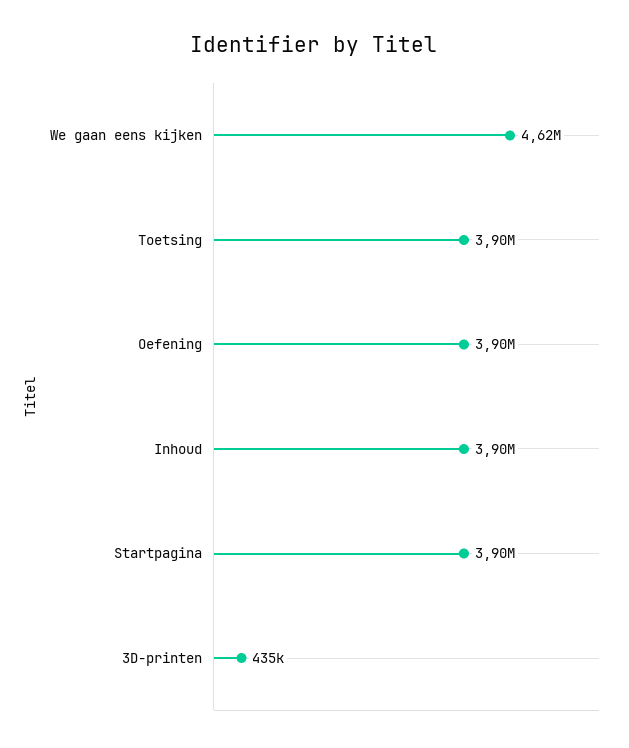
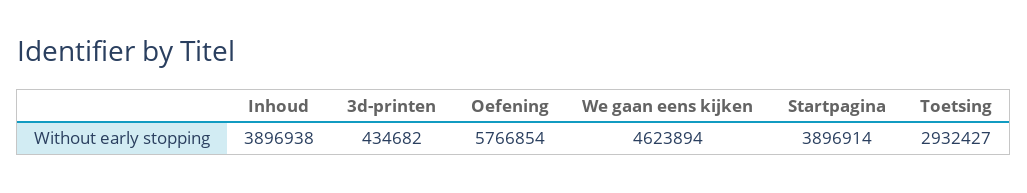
Toetsing: 3900000 -> 2932427
Oefening: 3900000 -> 5766854

